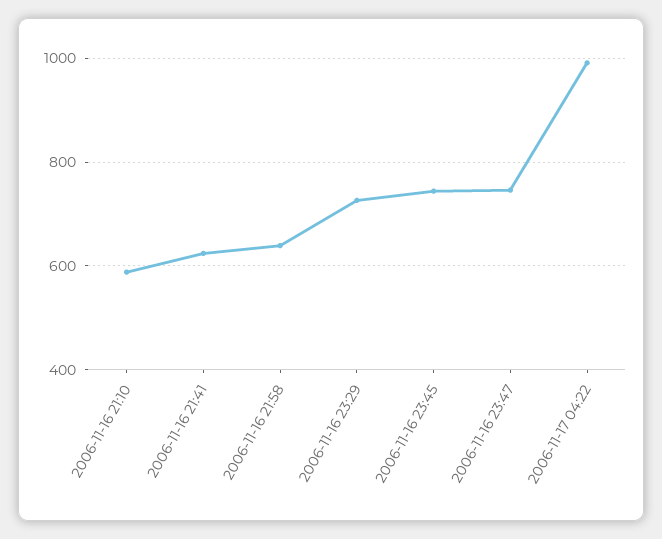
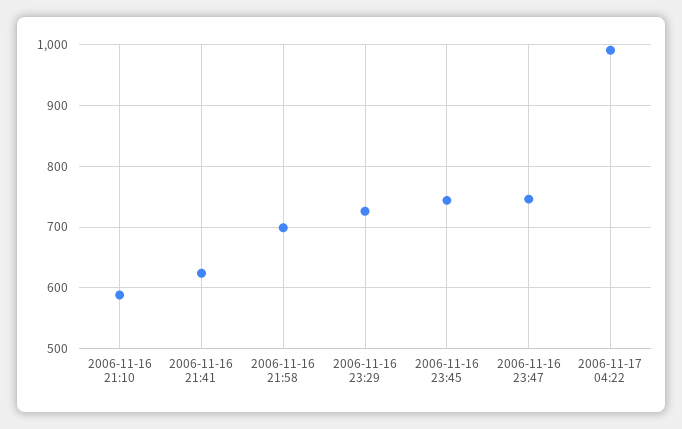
2006-11-16 21:58: 640 -> 700

